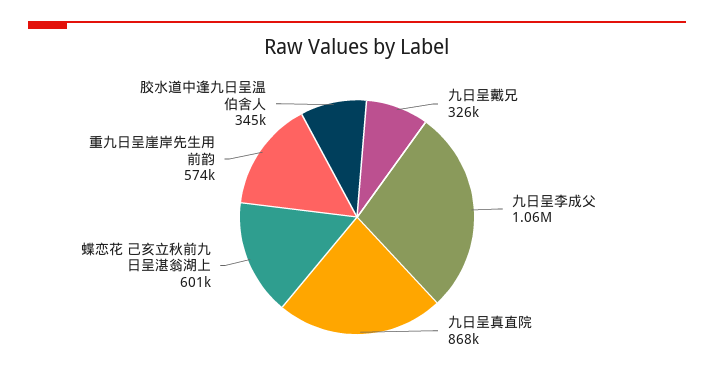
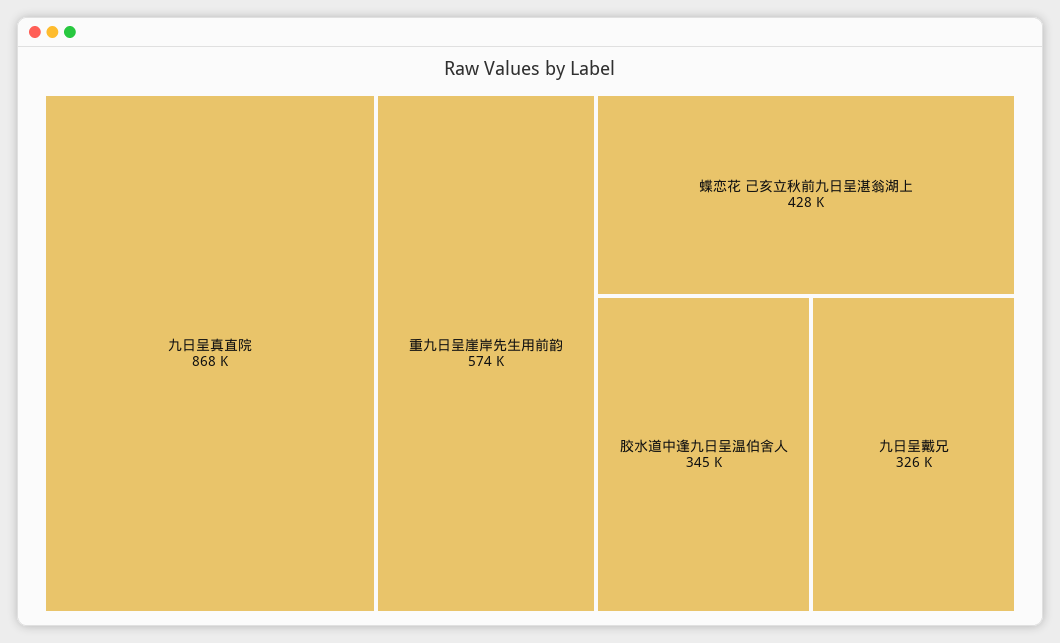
九日呈李成父: 1060000 -> none
蝶恋花 己亥立秋前九日呈湛翁湖上: 601000 -> 428000

